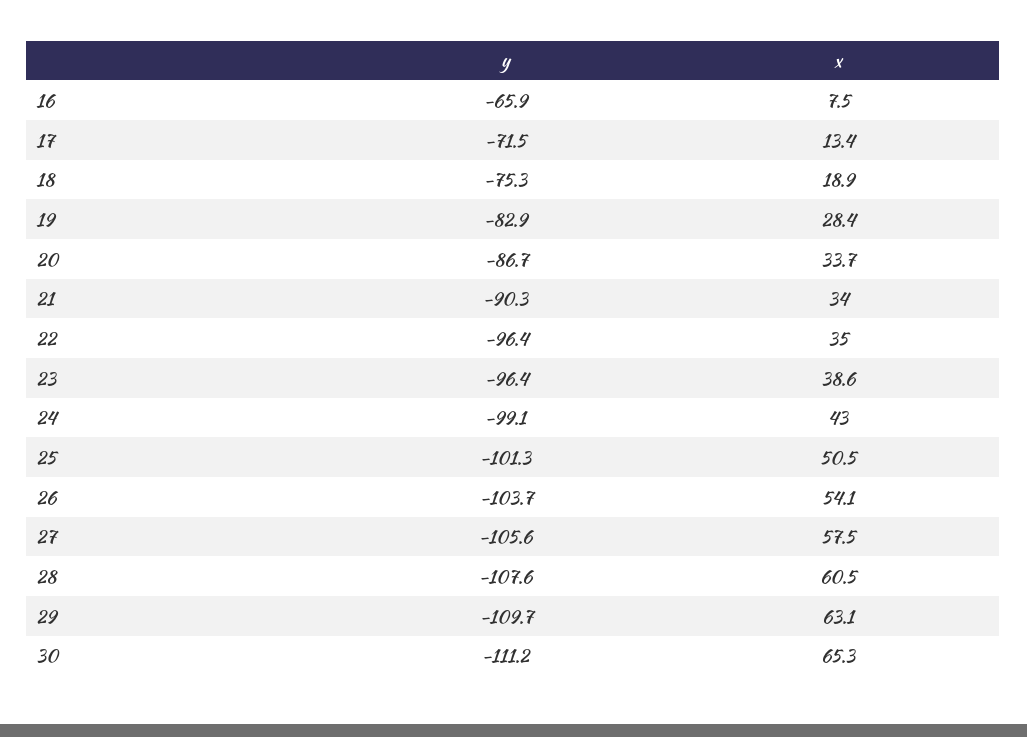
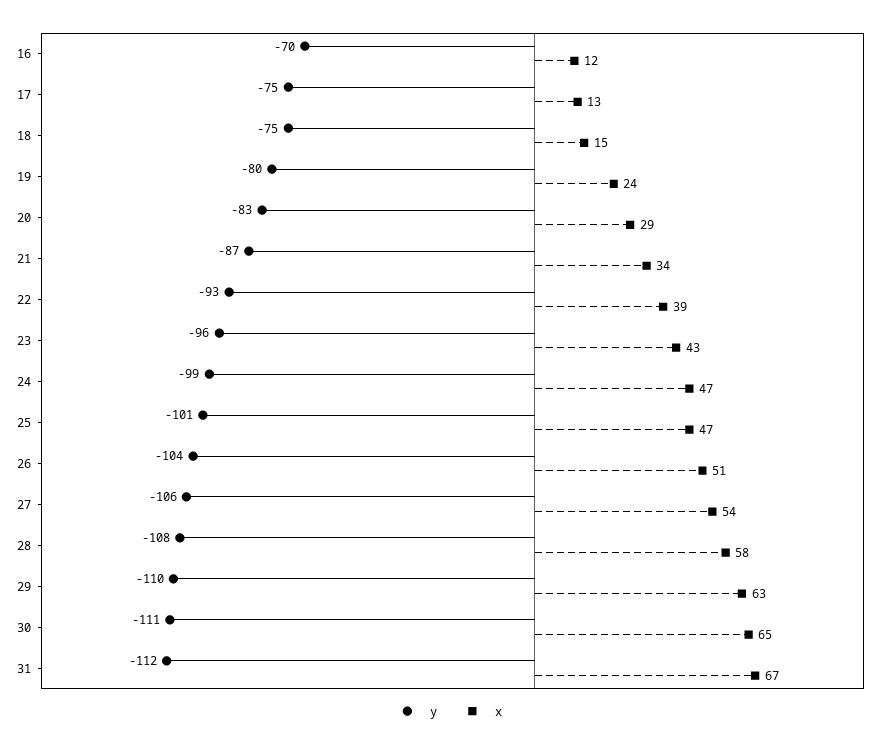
y, 16: -65.9 -> -70
x, 16: 7.5 -> 12
y, 17: -71.5 -> -75
x, 18: 18.9 -> 15
y, 19: -82.9 -> -80
x, 19: 28.4 -> 24
y, 20: -86.7 -> -83
x, 20: 33.7 -> 29
y, 21: -90.3 -> -87
y, 22: -96.4 -> -93
x, 22: 35 -> 39
x, 23: 38.6 -> 43
x, 24: 43 -> 47
x, 25: 50.5 -> 47
x, 26: 54.1 -> 51
x, 27: 57.5 -> 54
x, 28: 60.5 -> 58
y, 31: none -> -112
x, 31: none -> 67

